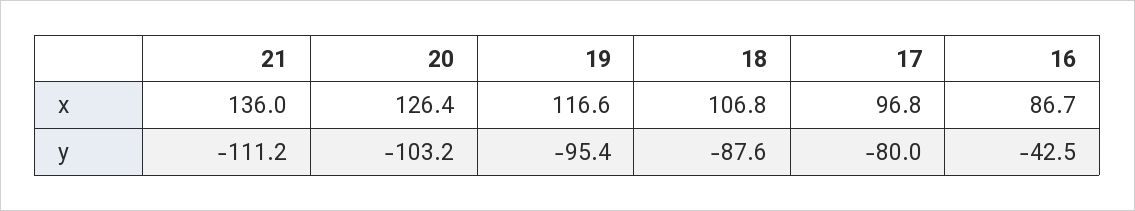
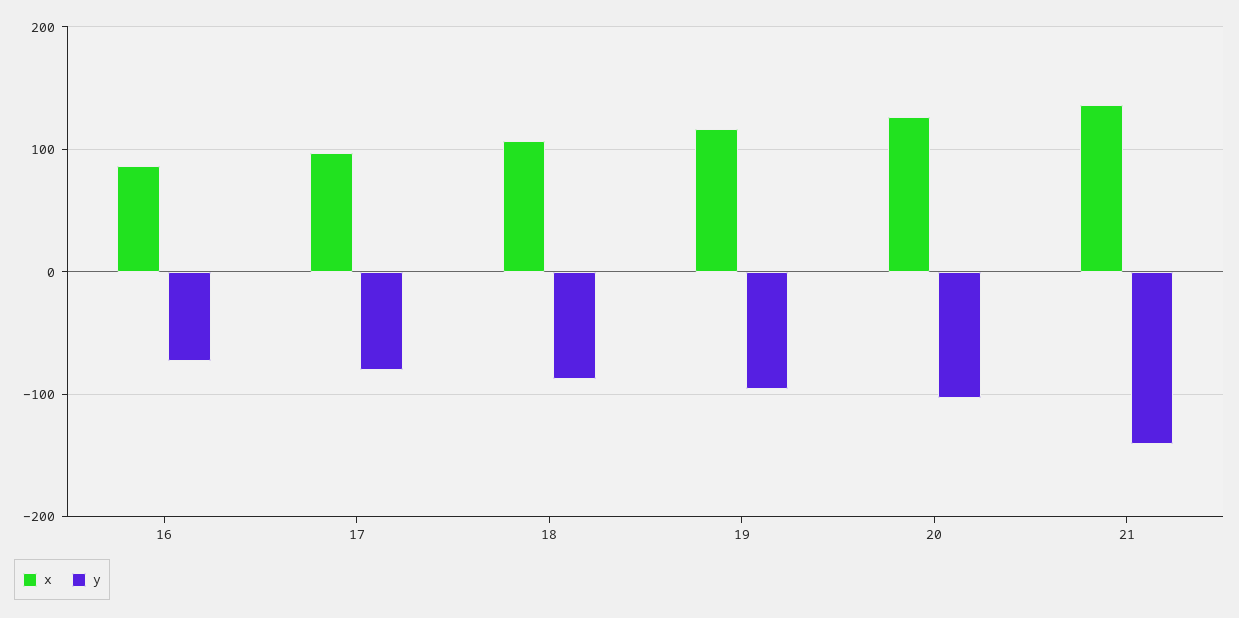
y, 21: -111.2 -> -140
y, 16: -42.5 -> -70

